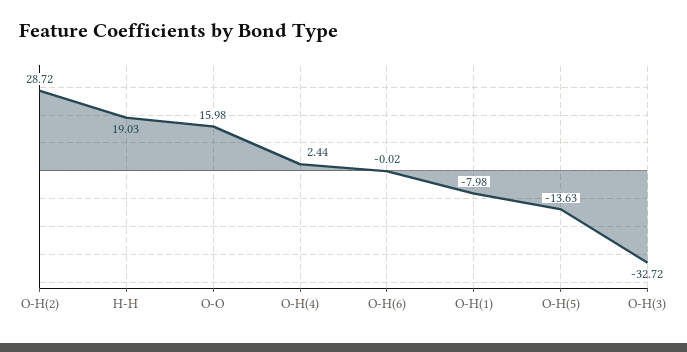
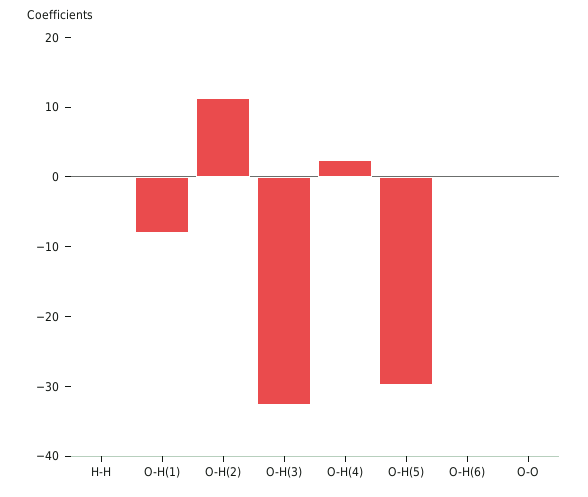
O-H(2): 28.72 -> 12
H-H: 19.03 -> 0
O-O: 15.98 -> 0
O-H(5): -13.63 -> -30

